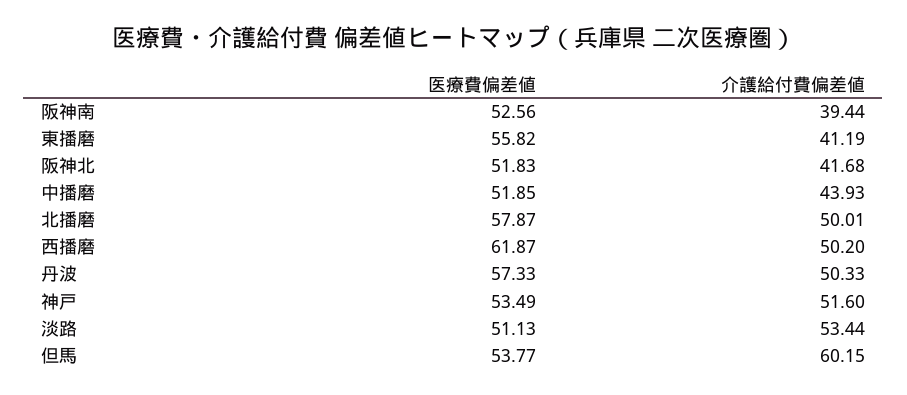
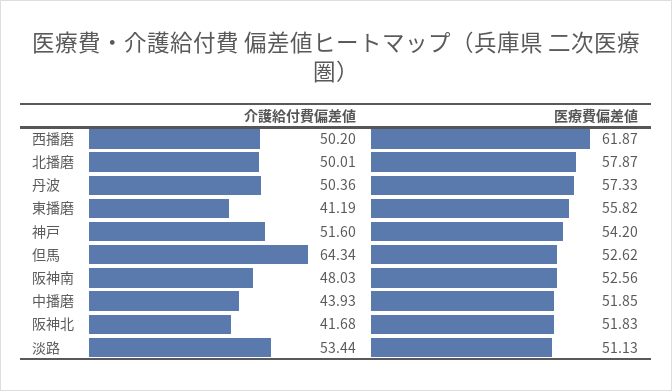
介護給付費偏差値, 阪神南: 39.44 -> 48.03
介護給付費偏差値, 丹波: 50.33 -> 50.36
医療費偏差値, 神戸: 53.49 -> 54.2
医療費偏差値, 但馬: 53.77 -> 52.62
介護給付費偏差値, 但馬: 60.15 -> 64.34

